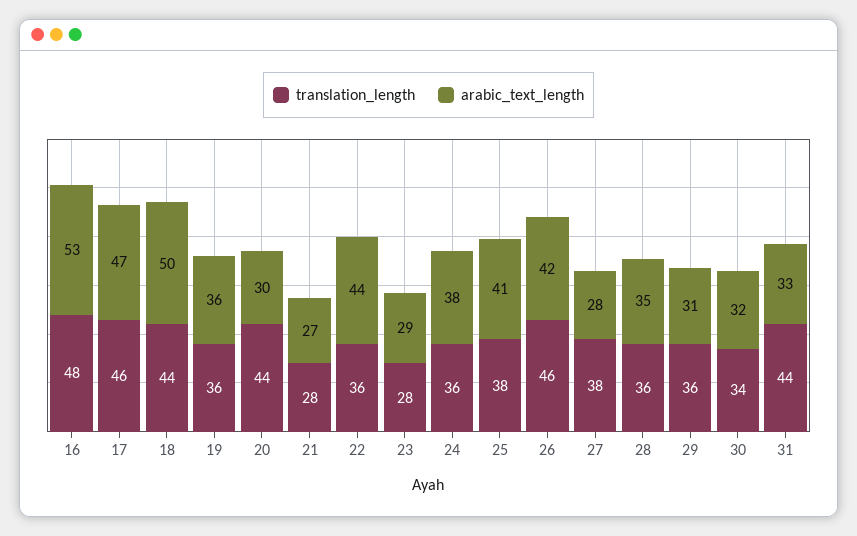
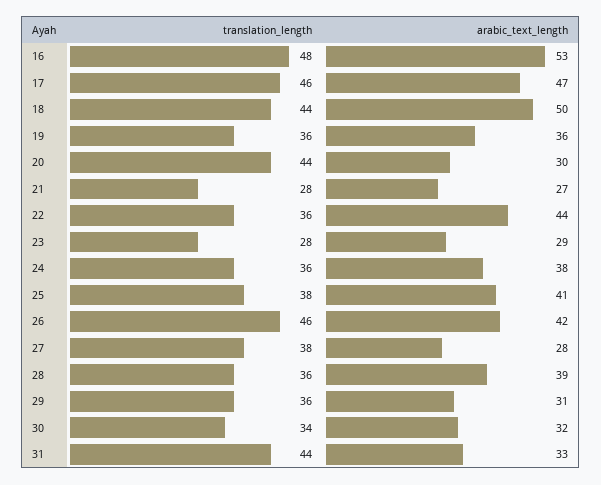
arabic_text_length, 28: 35 -> 39

